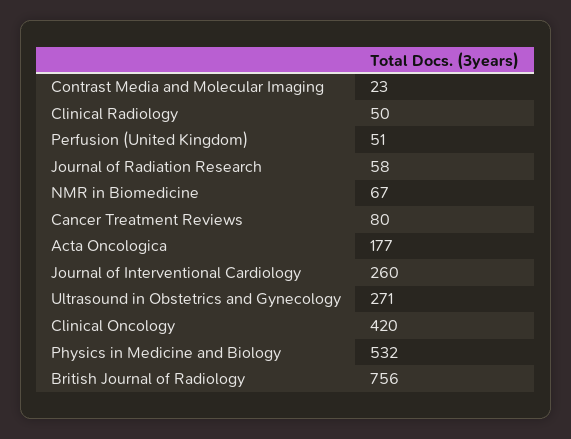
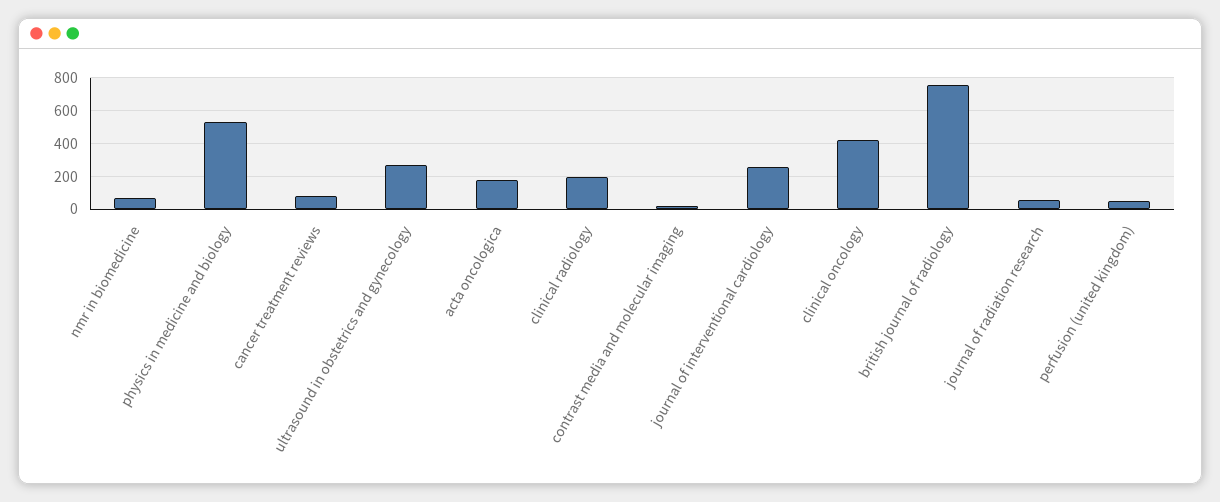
Clinical Radiology: 50 -> 200

